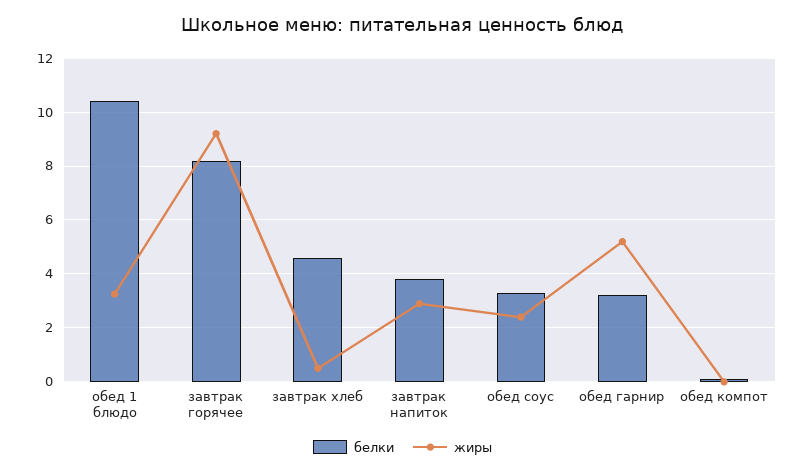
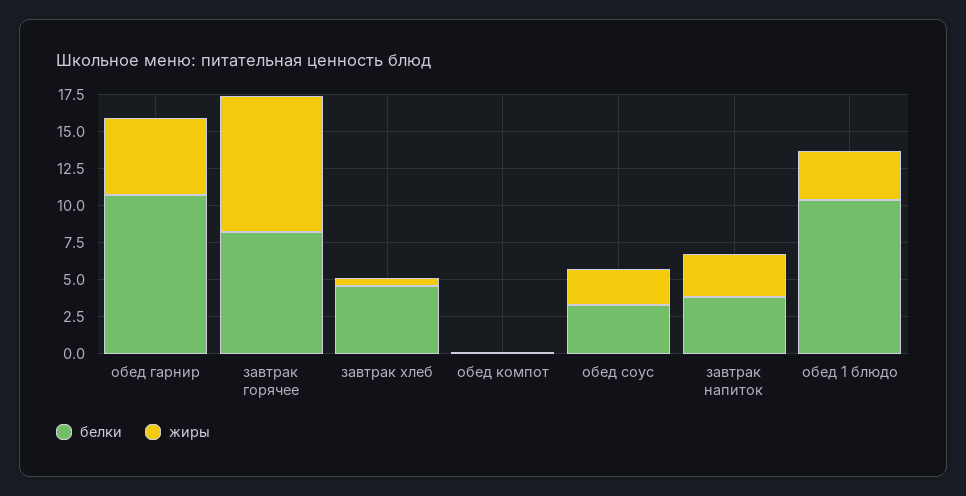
белки, обед гарнир: 3.25 -> 10

